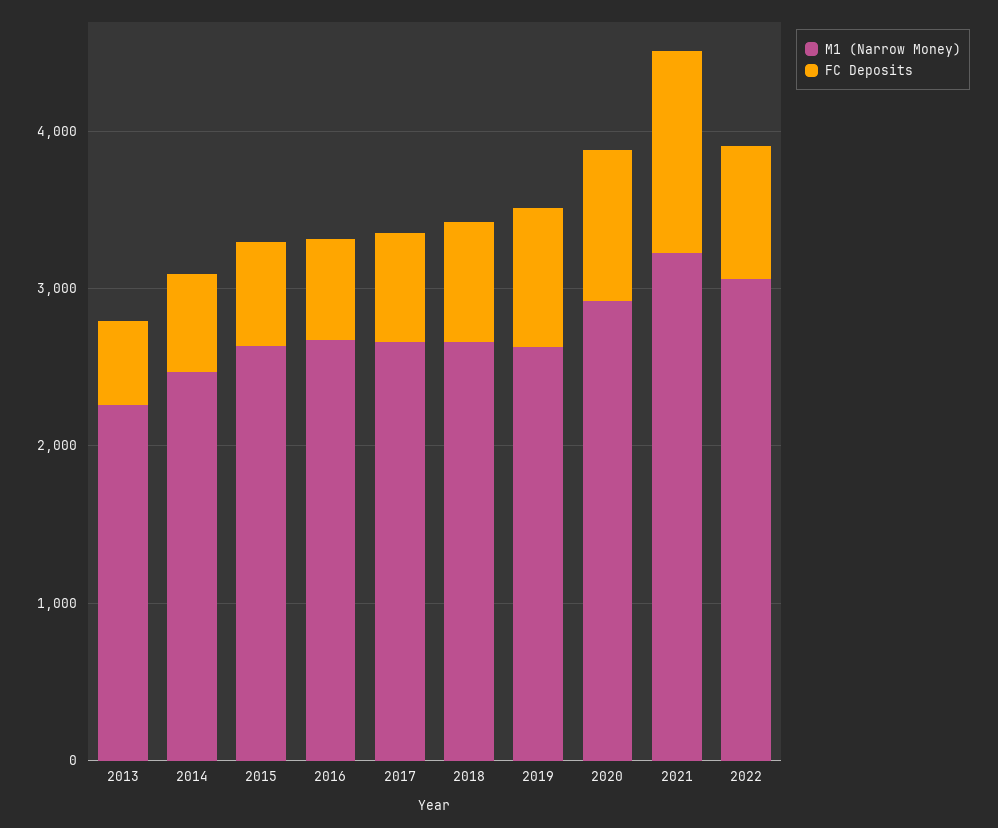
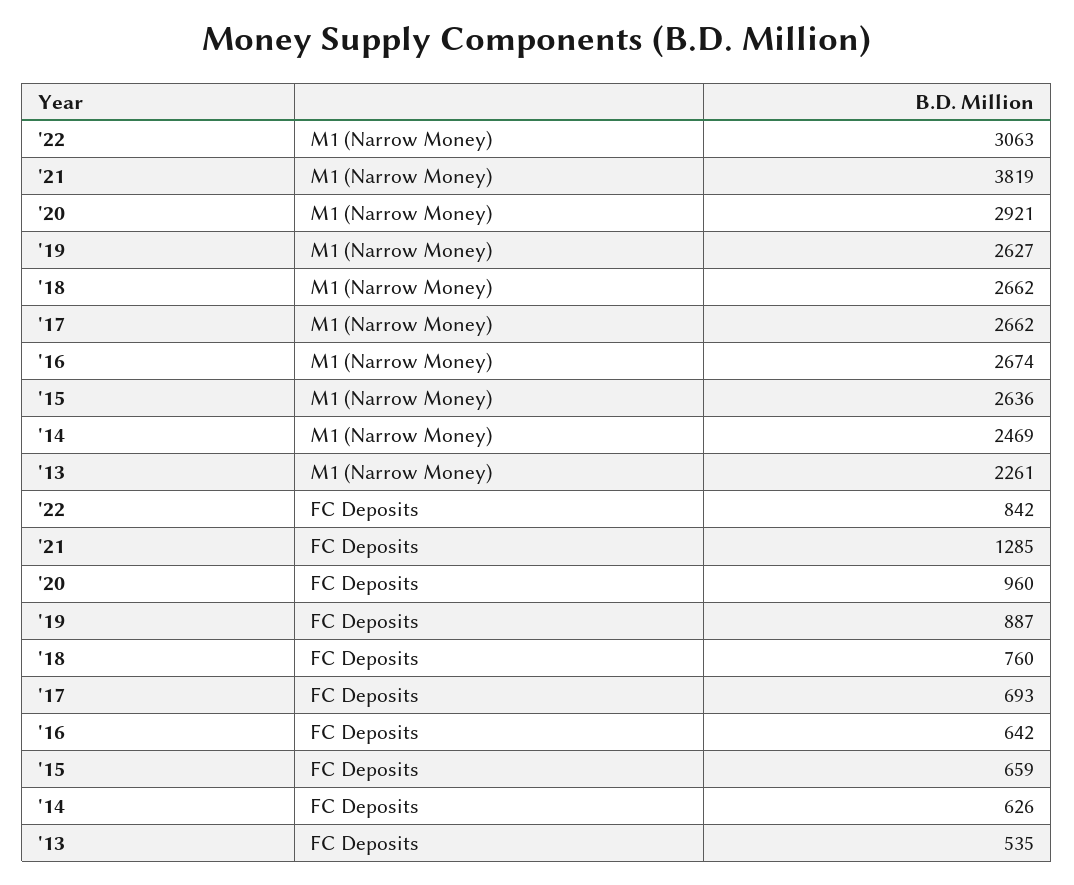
M1 (Narrow Money), 2021: 3200 -> 3819

